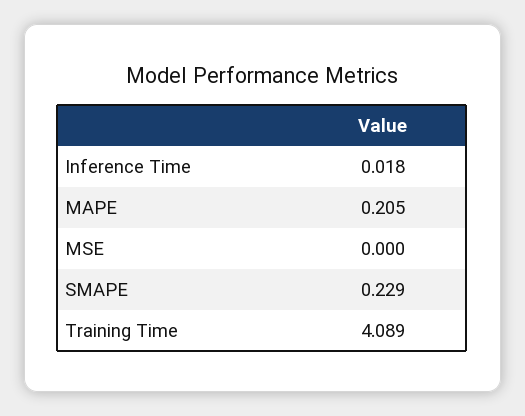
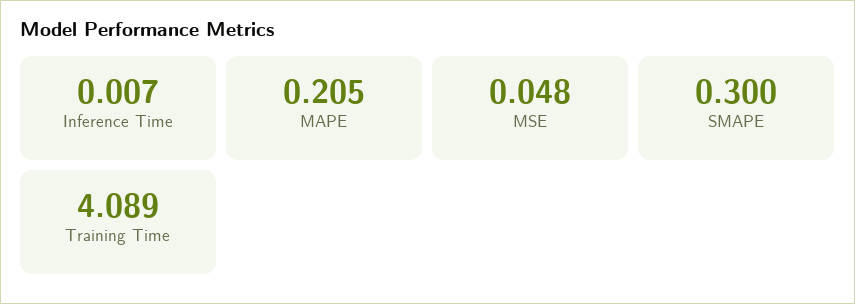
Inference Time: 0.018 -> 0.007
MSE: 0 -> 0.048
SMAPE: 0.229 -> 0.3

